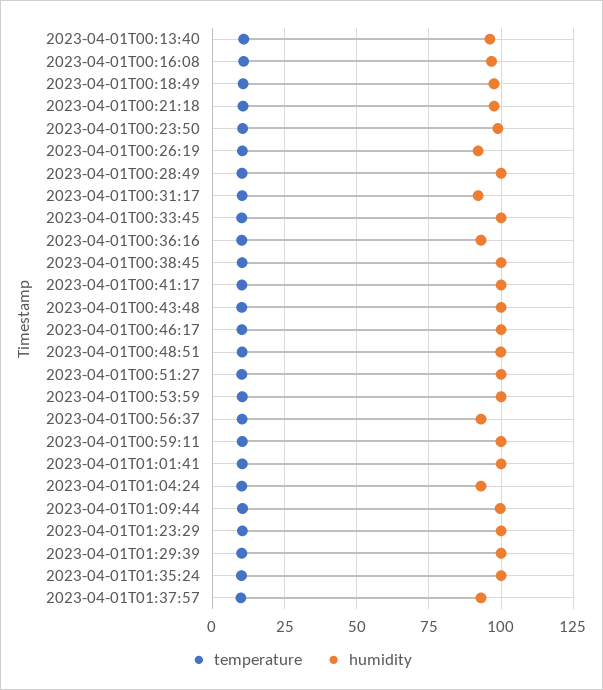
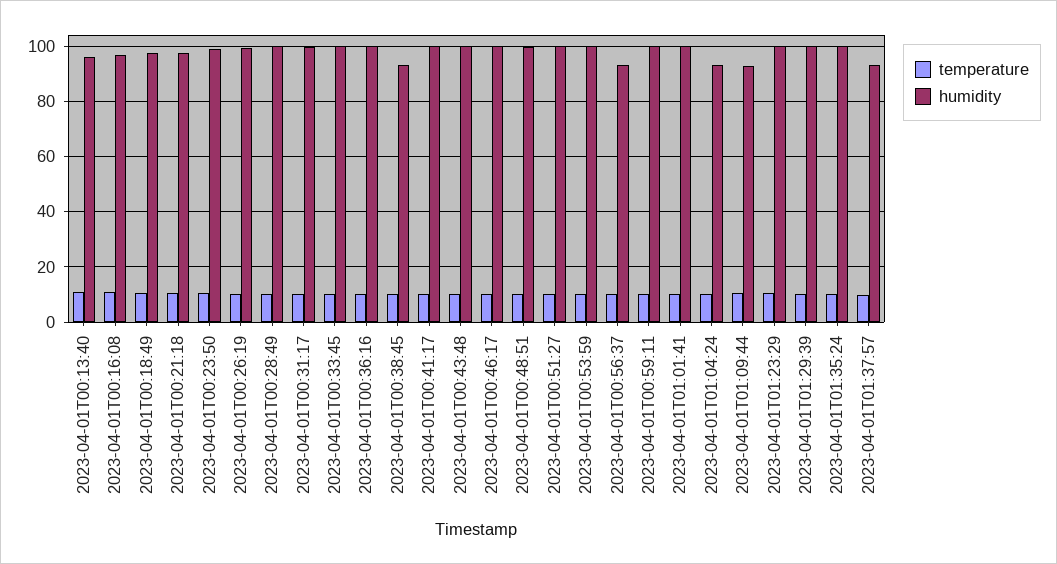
humidity, 2023-04-01T00:26:19: 92.5 -> 100
humidity, 2023-04-01T00:31:17: 92.5 -> 100
humidity, 2023-04-01T00:36:16: 92.5 -> 100
humidity, 2023-04-01T00:38:45: 100 -> 92.5
humidity, 2023-04-01T01:09:44: 100 -> 92.5

